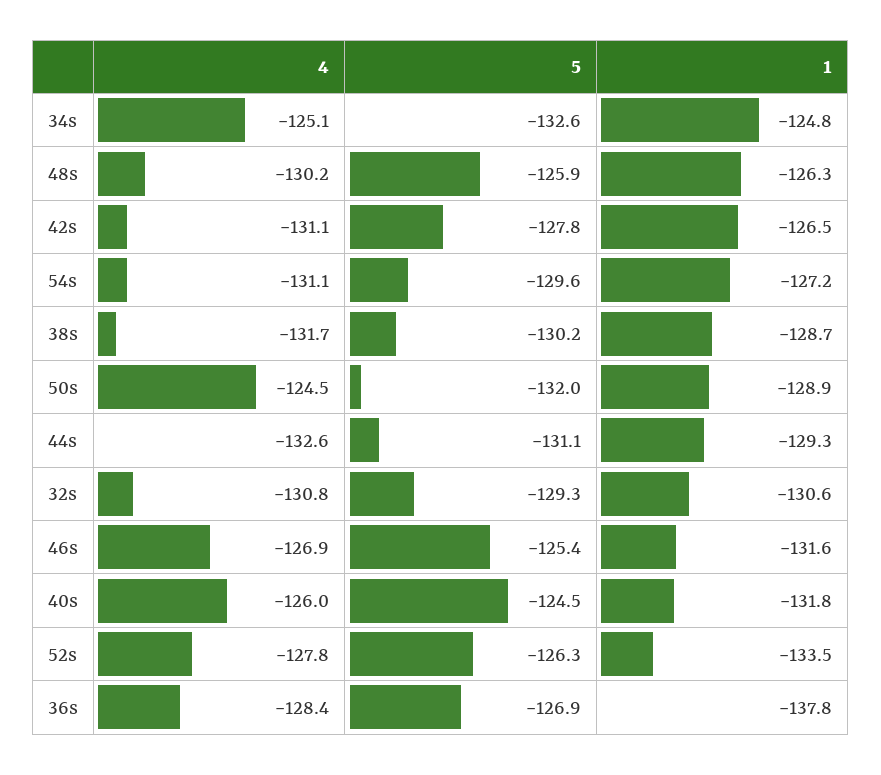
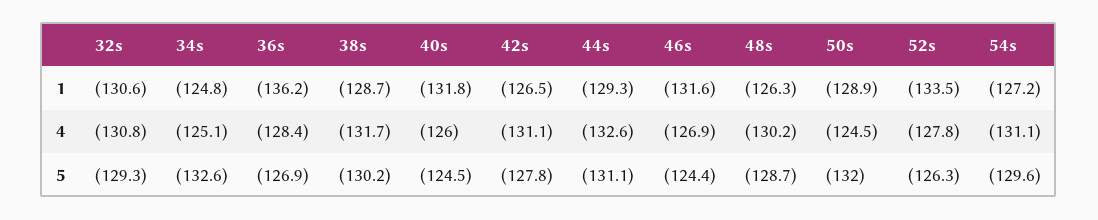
5, 48s: -125.9 -> -128.7
5, 46s: -125.4 -> -124.4
1, 36s: -137.8 -> -136.2

